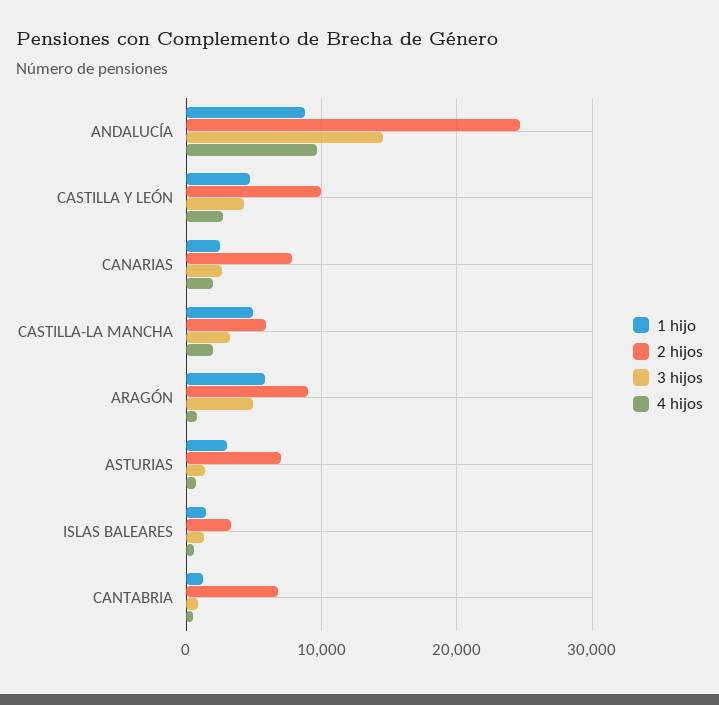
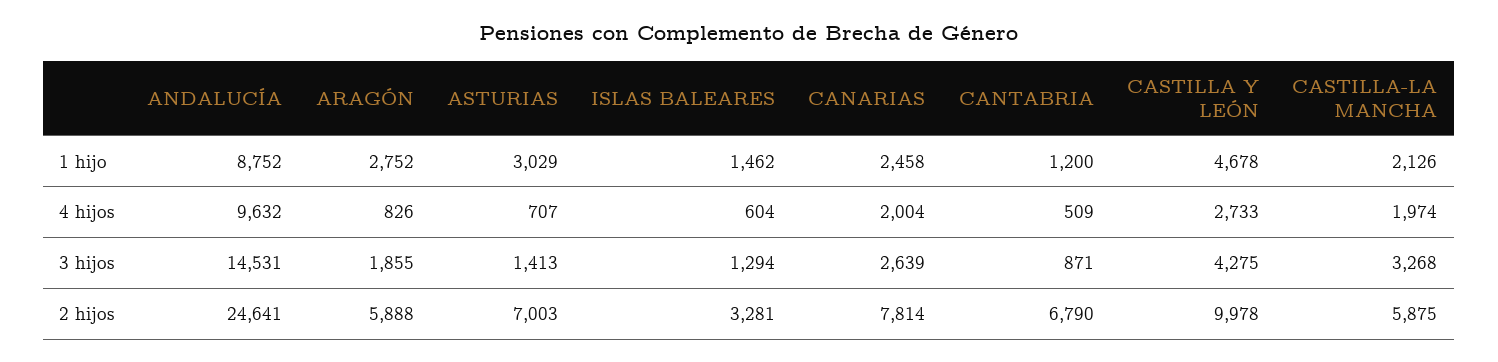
1 hijo, CASTILLA-LA MANCHA: 5000 -> 2126
1 hijo, ARAGÓN: 6000 -> 2752
2 hijos, ARAGÓN: 9000 -> 5888
3 hijos, ARAGÓN: 5000 -> 1855

